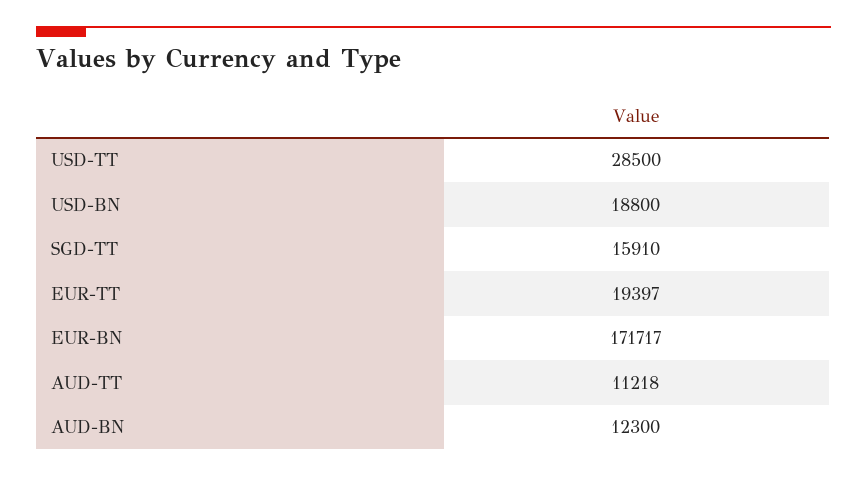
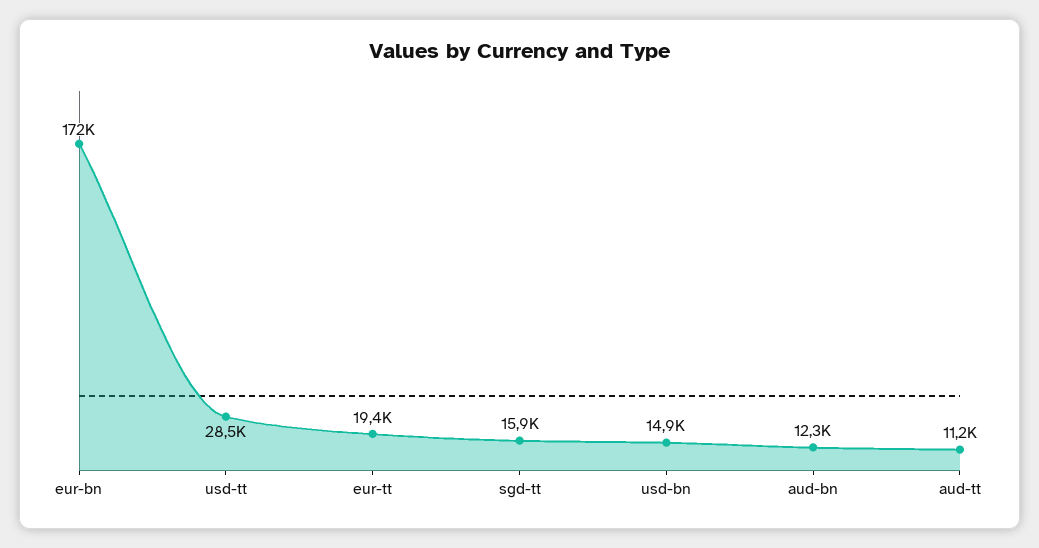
USD-BN: 18800 -> 14900

